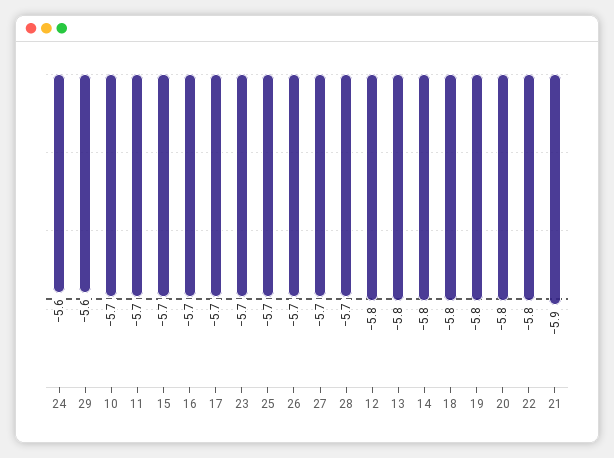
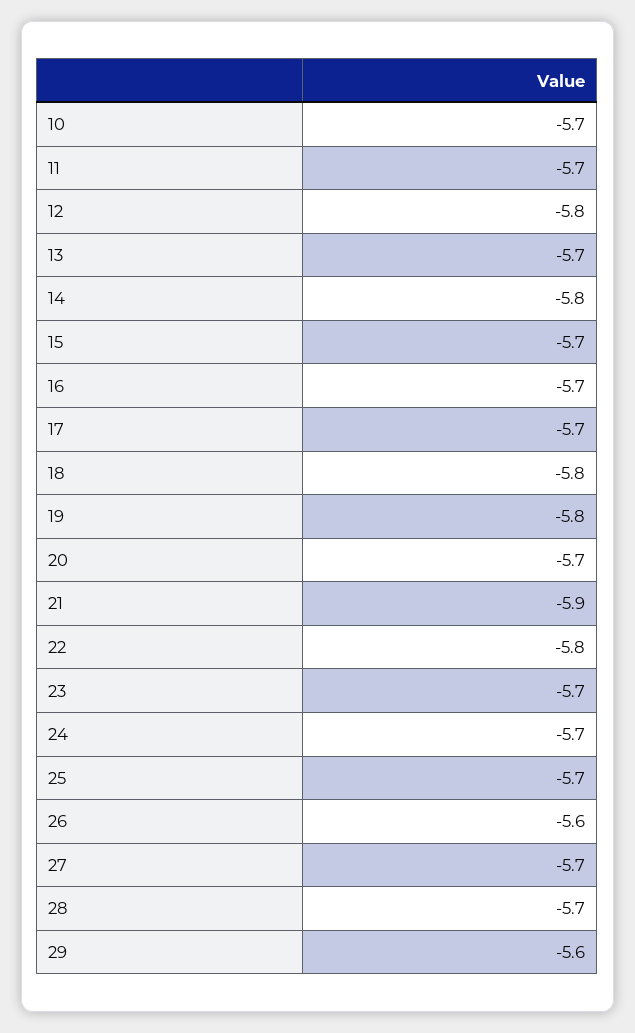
24: -5.6 -> -5.7
26: -5.7 -> -5.6
13: -5.8 -> -5.7
20: -5.8 -> -5.7

